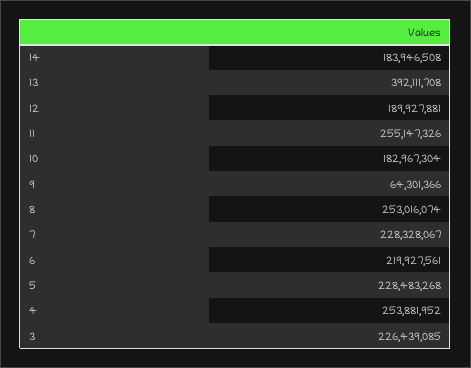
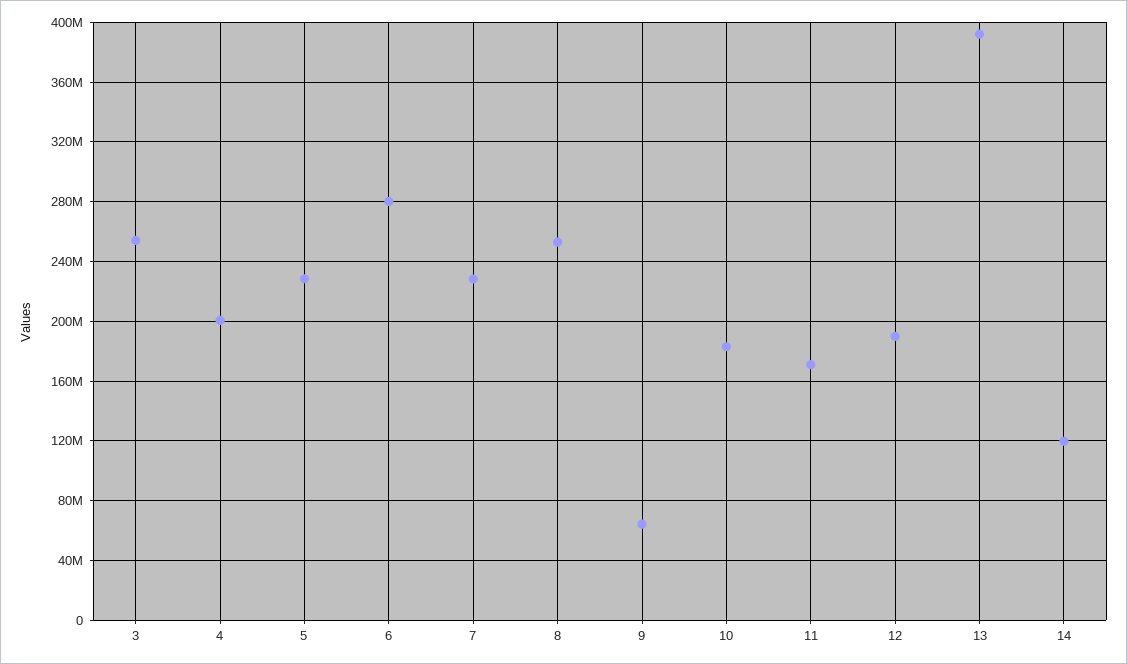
14: 183946508 -> 120000000
11: 255147326 -> 170000000
6: 219927561 -> 280000000
4: 253881952 -> 200000000
3: 226439085 -> 255000000

